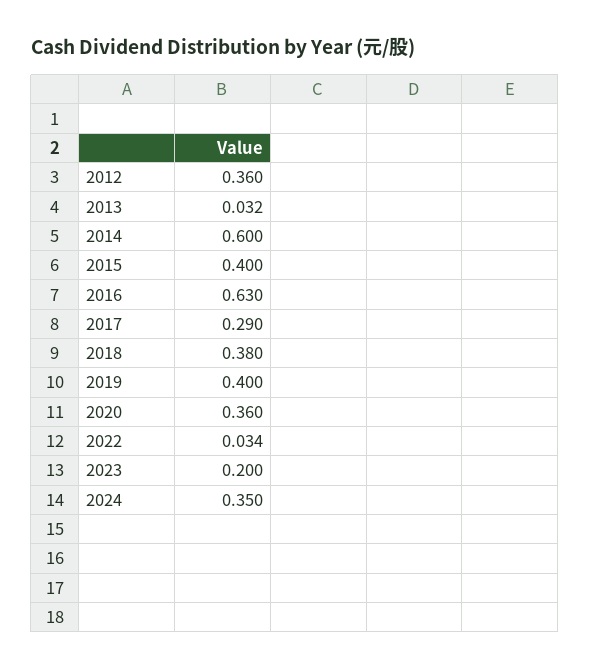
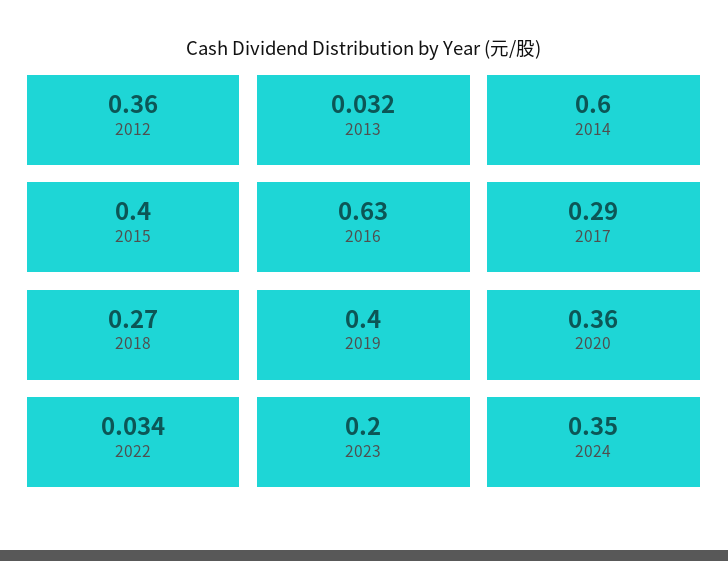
2018: 0.38 -> 0.27

